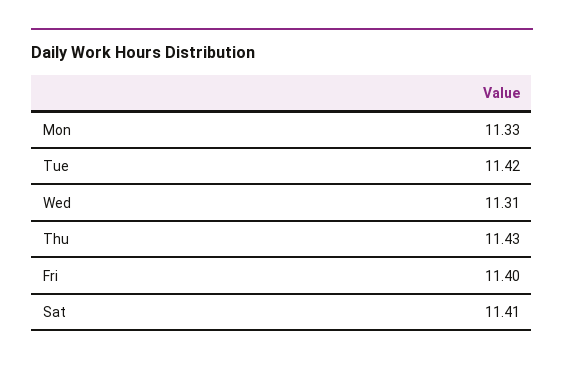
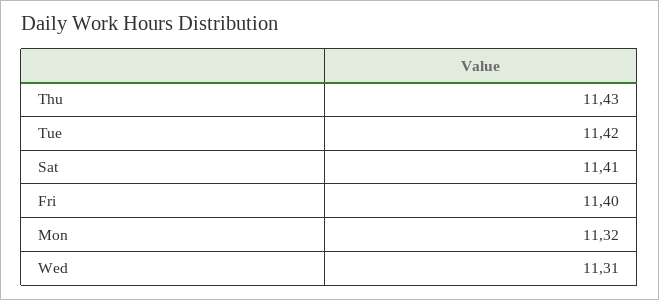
Mon: 11.33 -> 11.32

